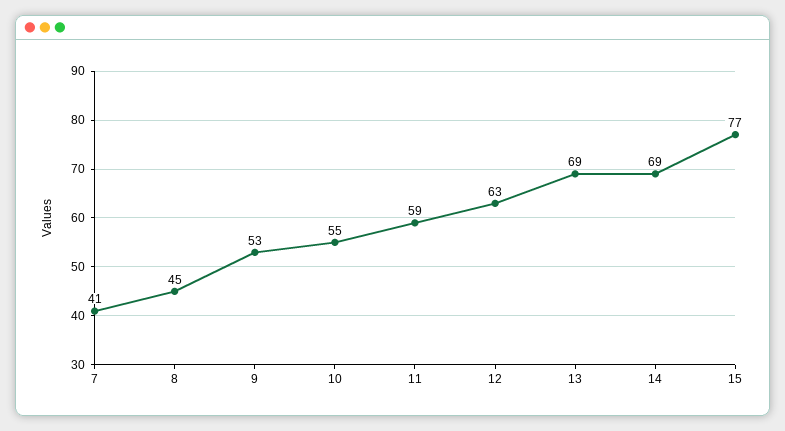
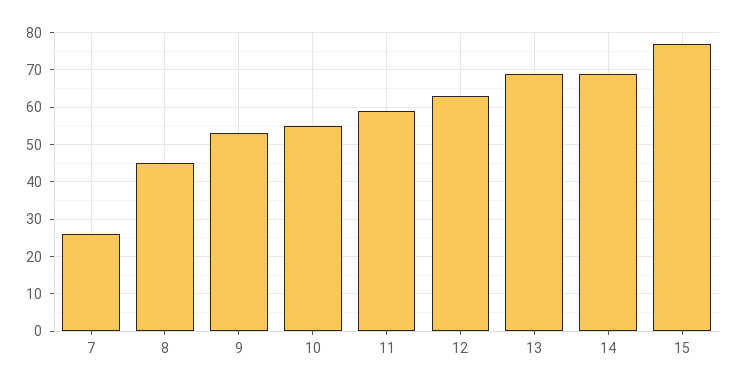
7: 41 -> 25

